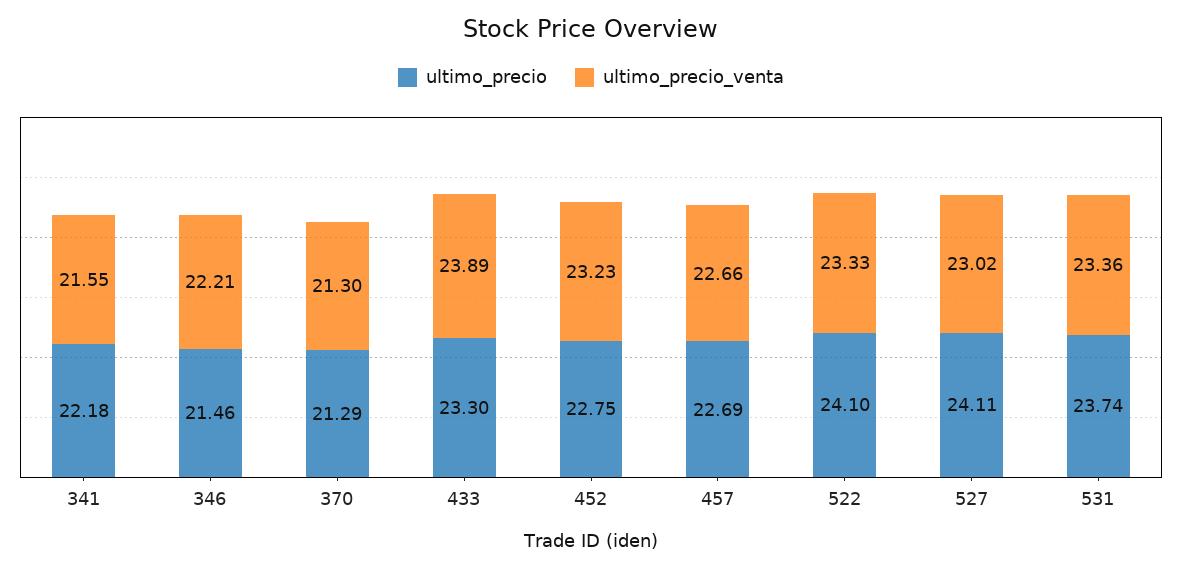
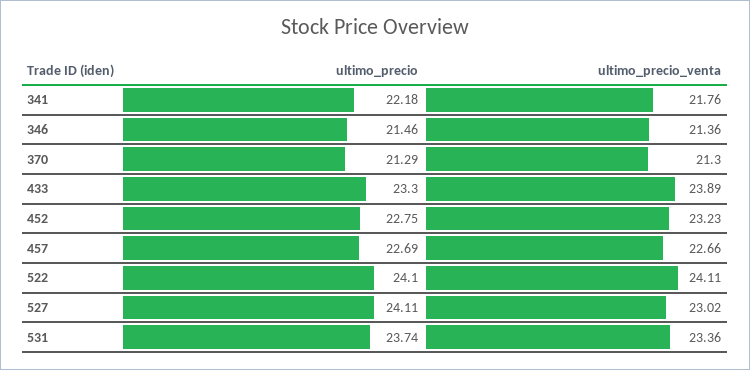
ultimo_precio_venta, 341: 21.55 -> 21.76
ultimo_precio_venta, 346: 22.21 -> 21.36
ultimo_precio_venta, 522: 23.33 -> 24.11

